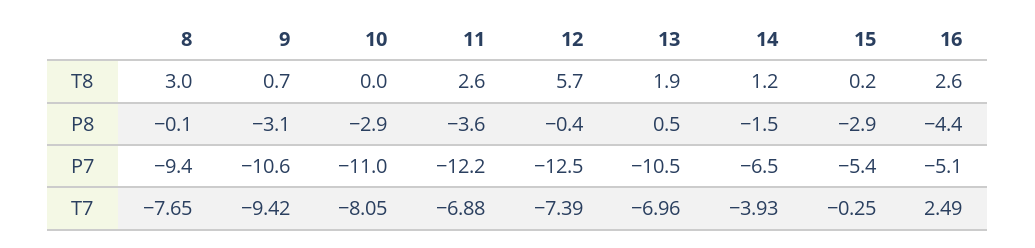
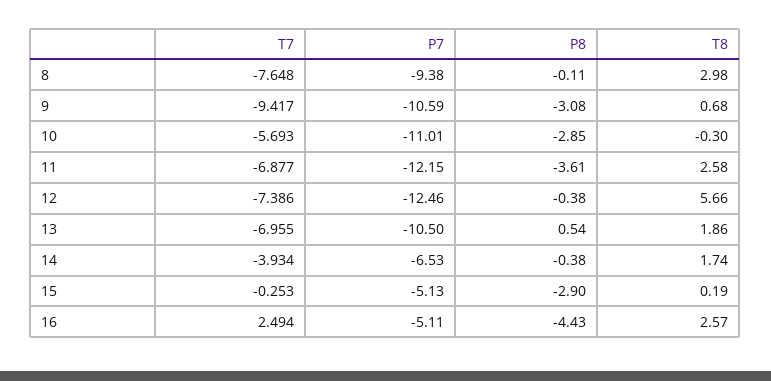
10, T8: 0 -> -0.3
14, T8: 1.2 -> 1.74
14, P8: -1.5 -> -0.38
15, P7: -5.4 -> -5.13
10, T7: -8.05 -> -5.693

